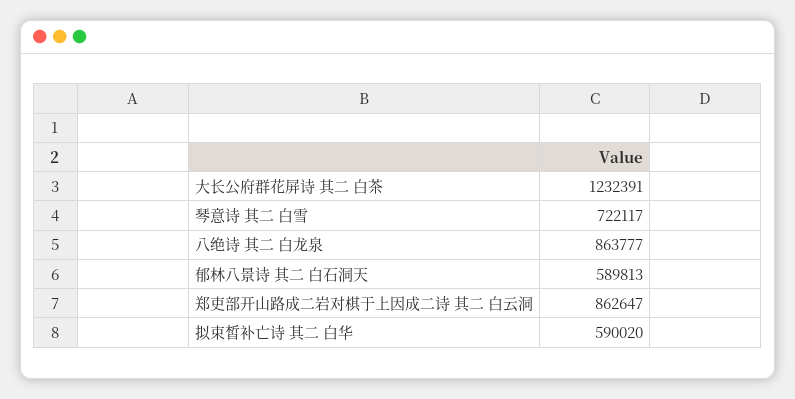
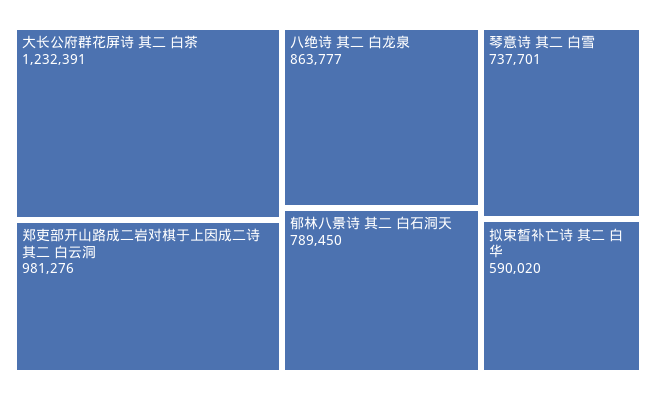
琴意诗 其二 白雪: 722117 -> 737701
郁林八景诗 其二 白石洞天: 589813 -> 789450
郑吏部开山路成二岩对棋于上因成二诗 其二 白云洞: 862647 -> 981276

